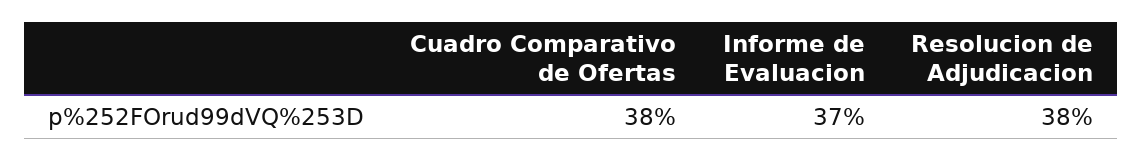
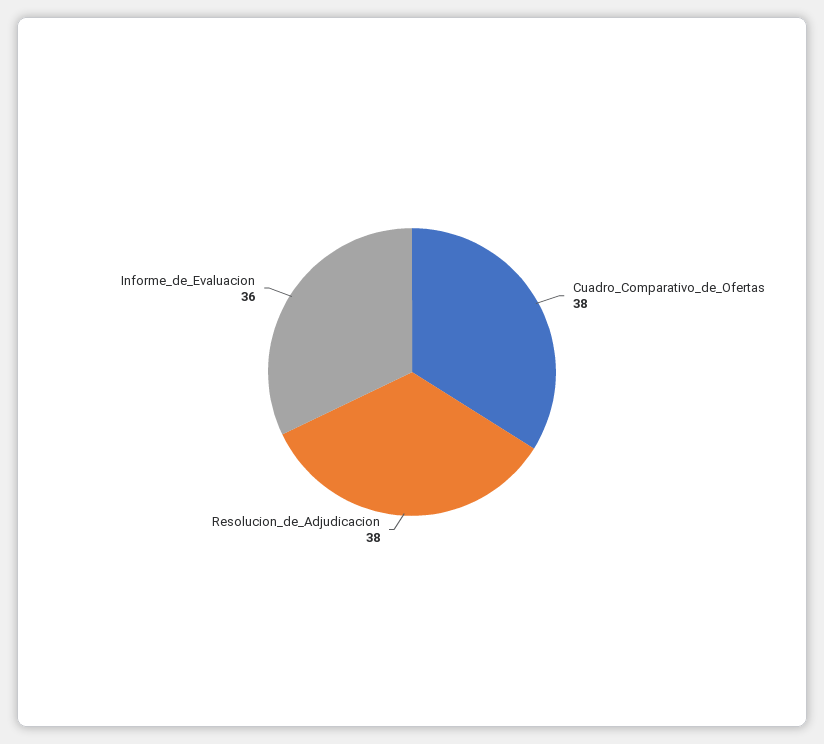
Informe de Evaluacion: 37 -> 36

